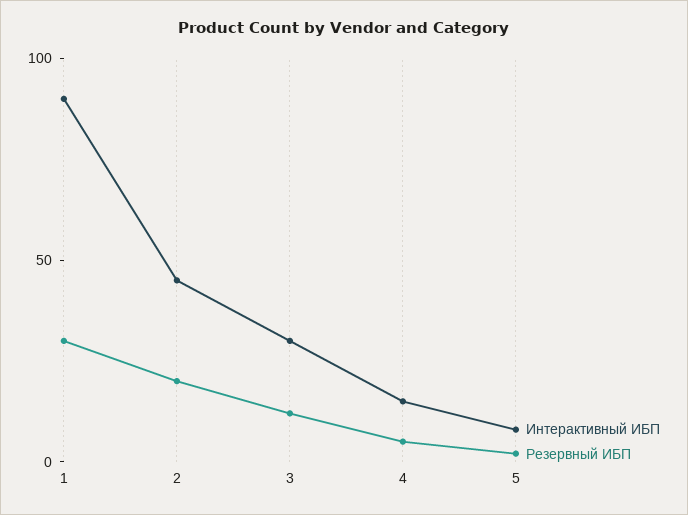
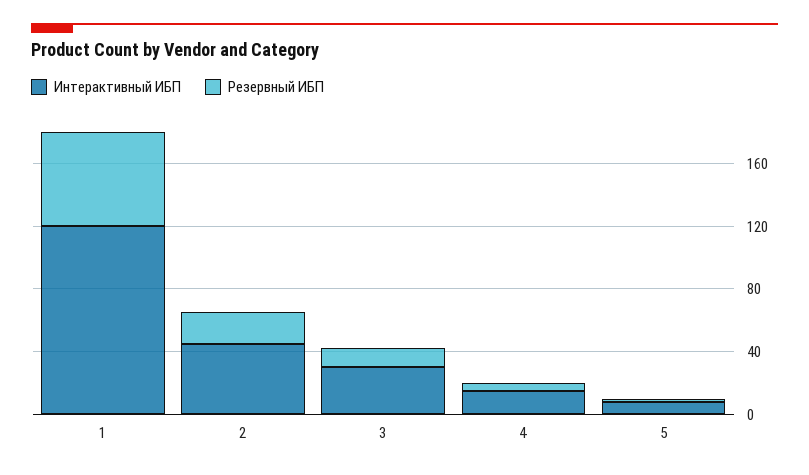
Интерактивный ИБП, 1: 90 -> 120
Резервный ИБП, 1: 30 -> 60

